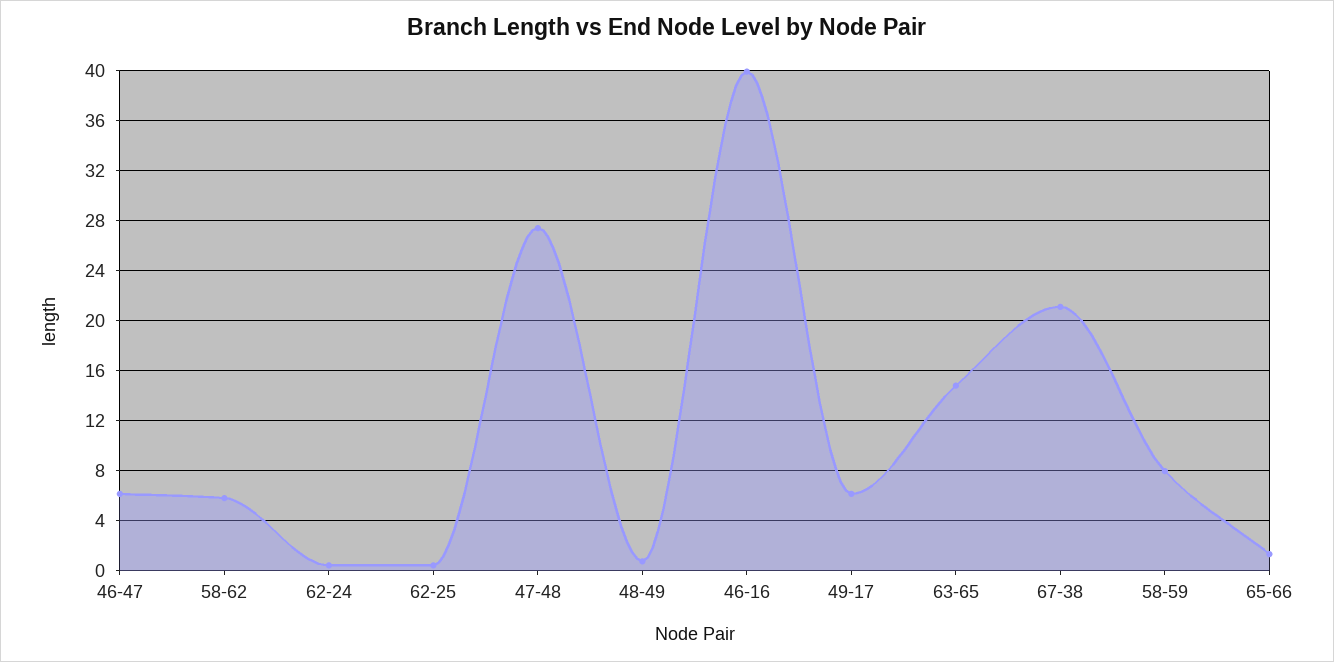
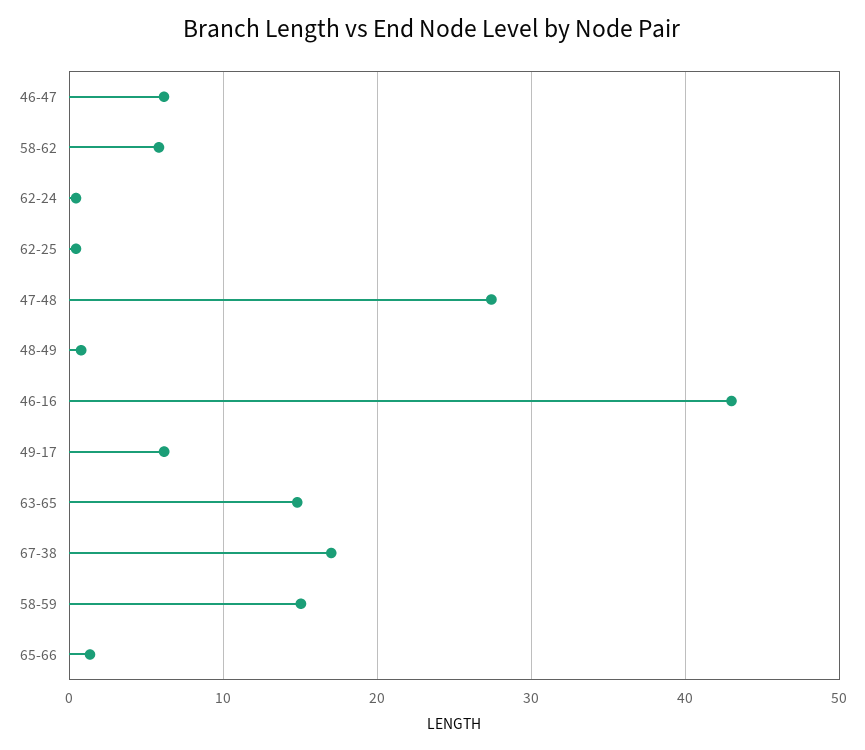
46-16: 40 -> 43
67-38: 21 -> 17
58-59: 8 -> 15

